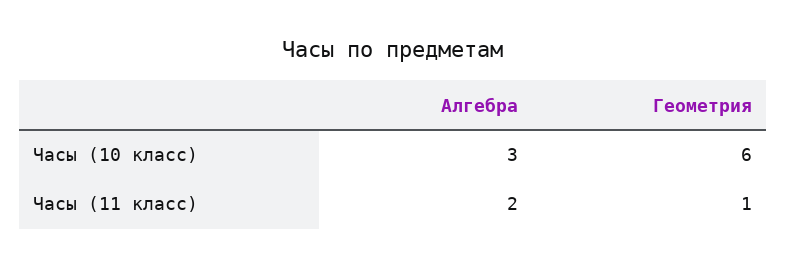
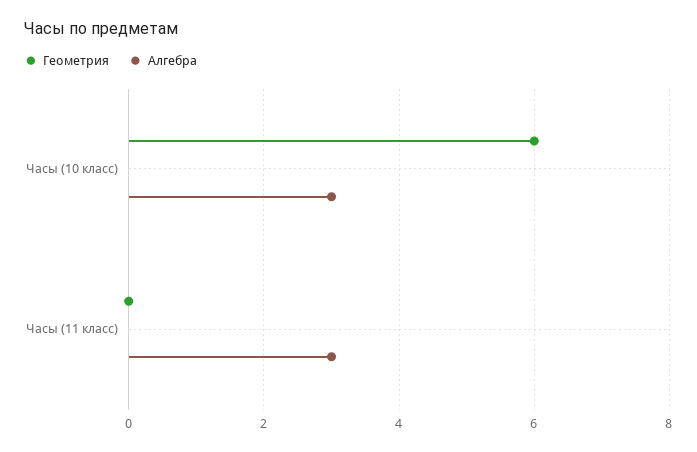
Алгебра, Часы (11 класс): 2 -> 3
Геометрия, Часы (11 класс): 1 -> 0

